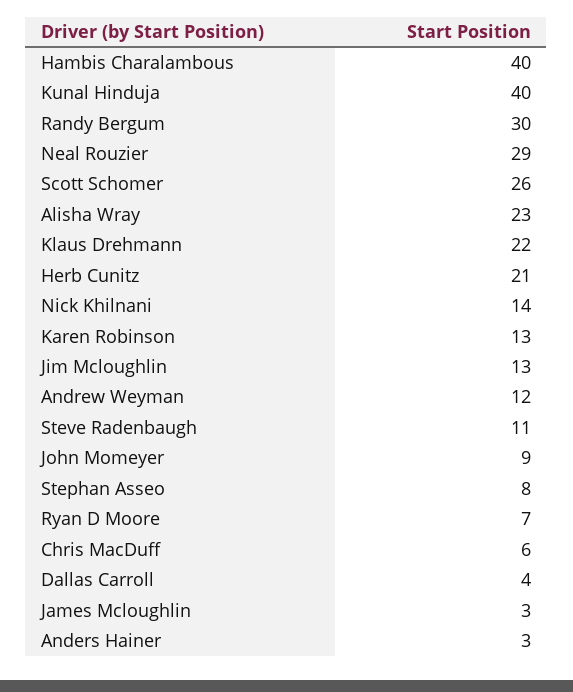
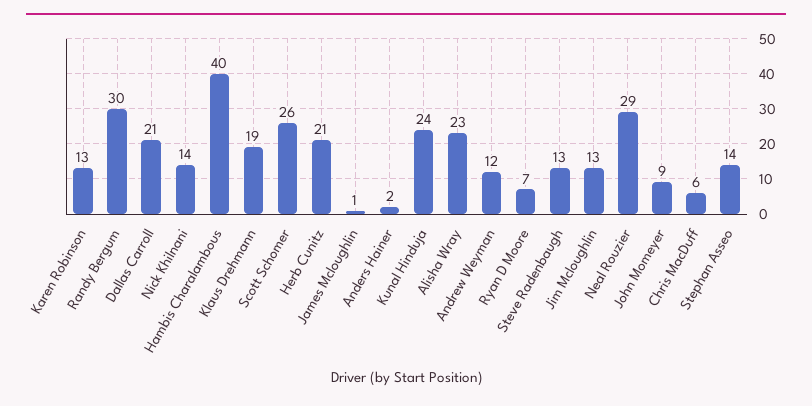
Kunal Hinduja: 40 -> 24
Klaus Drehmann: 22 -> 19
Steve Radenbaugh: 11 -> 13
Stephan Asseo: 8 -> 14
Dallas Carroll: 4 -> 21
James Mcloughlin: 3 -> 1
Anders Hainer: 3 -> 2

